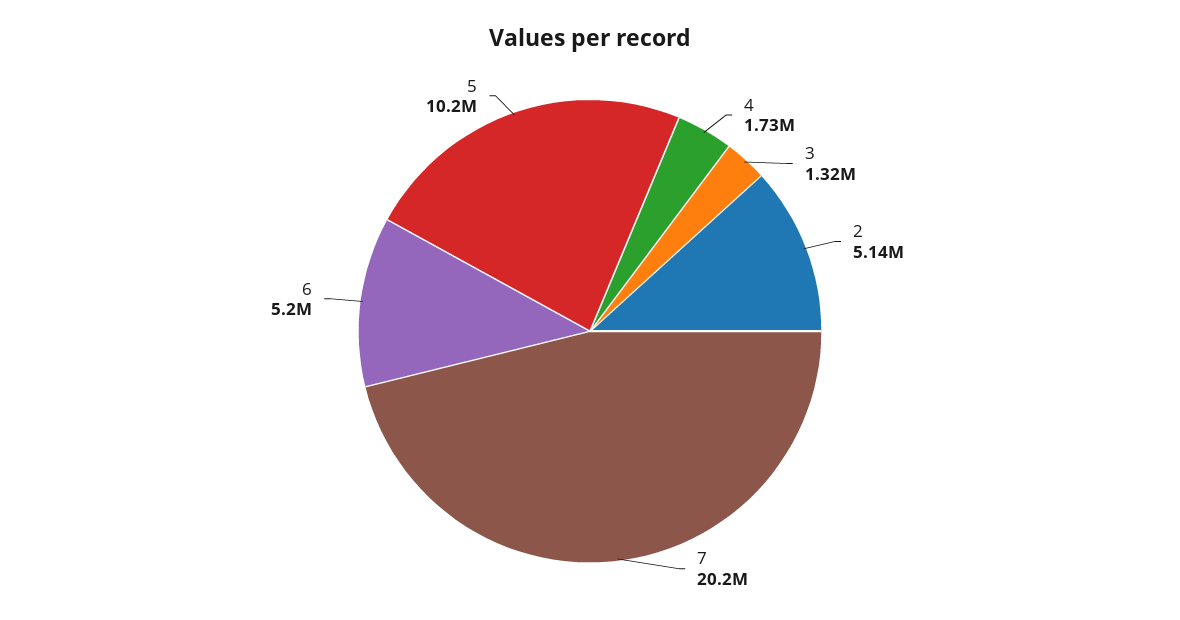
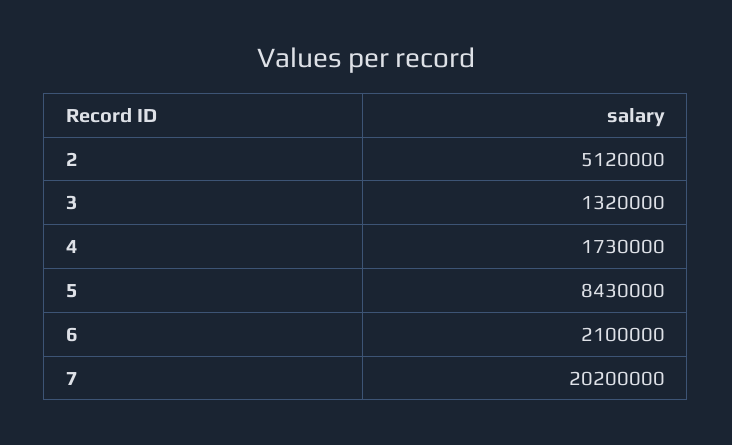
2: 5140000 -> 5120000
6: 5200000 -> 2100000
5: 10200000 -> 8430000

